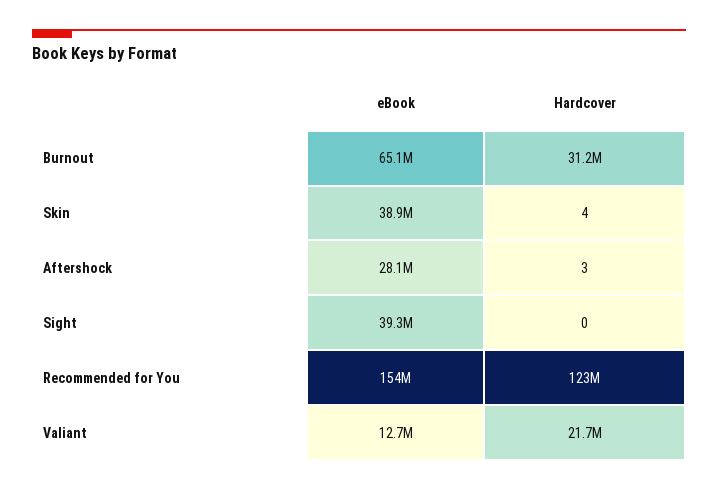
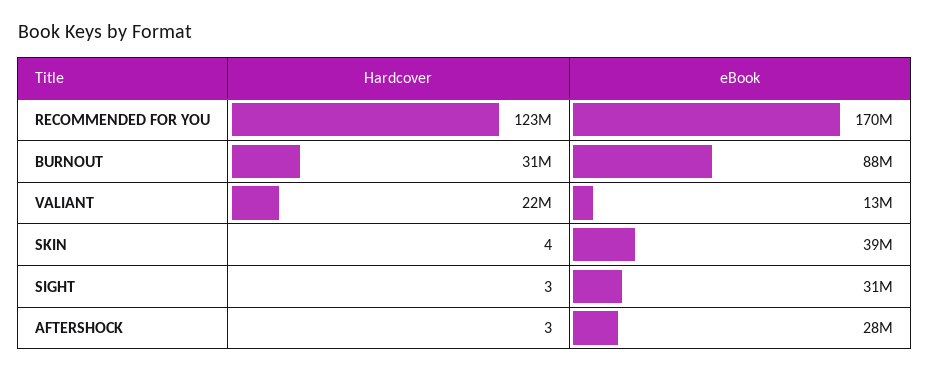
eBook, Burnout: 65100000 -> 88000000
eBook, Sight: 39300000 -> 31000000
Hardcover, Sight: 0 -> 3
eBook, Recommended for You: 154000000 -> 170000000

